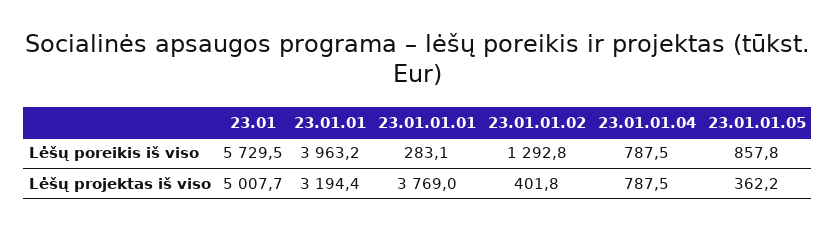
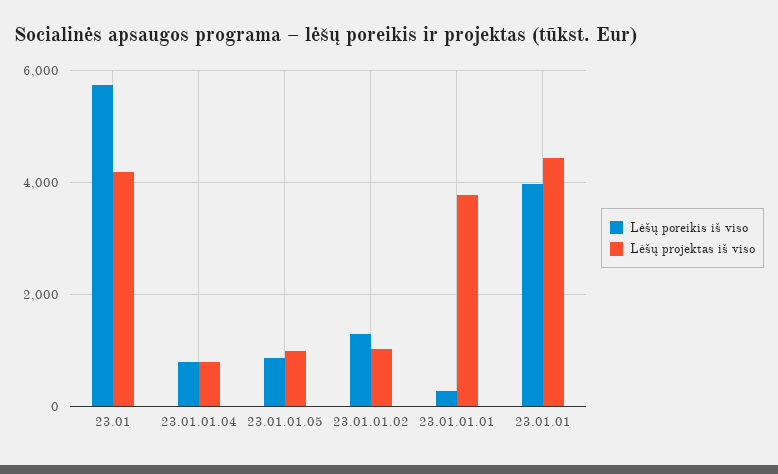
Lėšų projektas iš viso, 23.01: 5007.7 -> 4200
Lėšų projektas iš viso, 23.01.01: 3194.4 -> 4400
Lėšų projektas iš viso, 23.01.01.02: 401.8 -> 1000
Lėšų projektas iš viso, 23.01.01.05: 362.2 -> 1000

